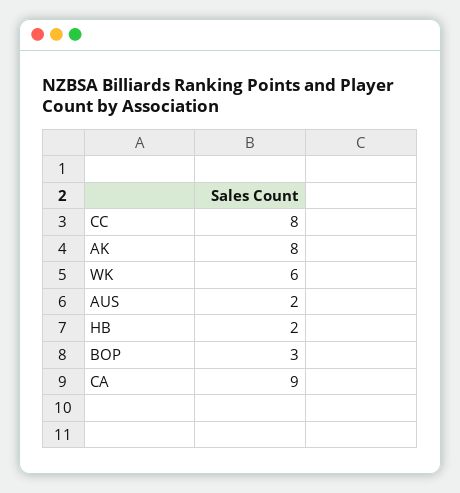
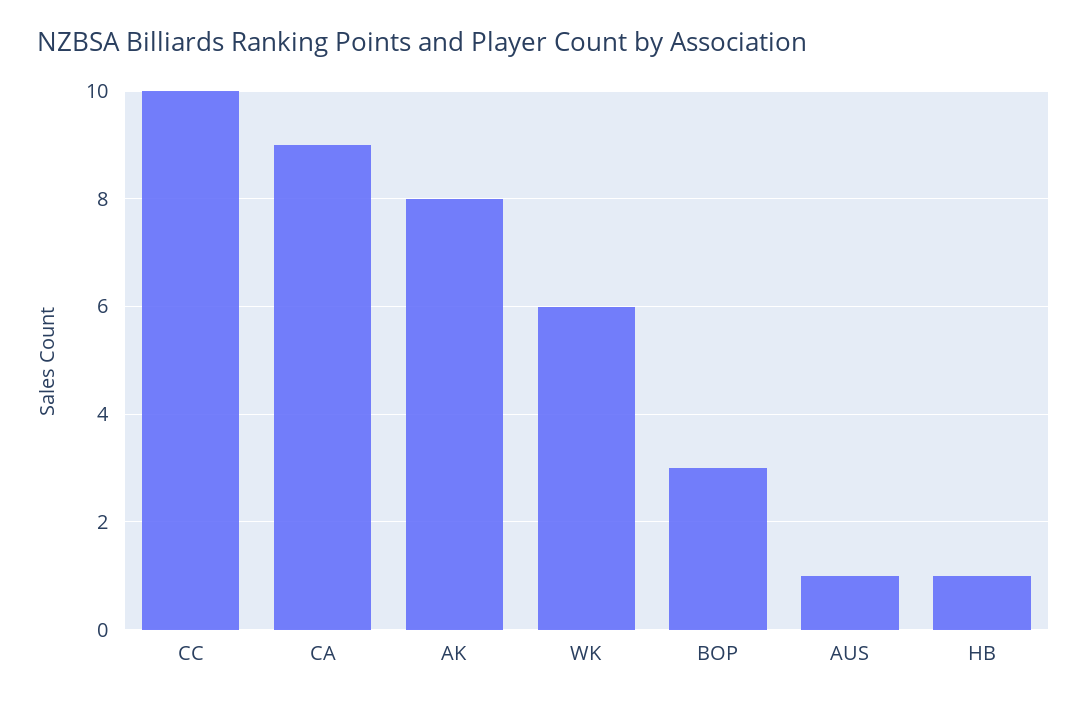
CC: 8 -> 10
AUS: 2 -> 1
HB: 2 -> 1

